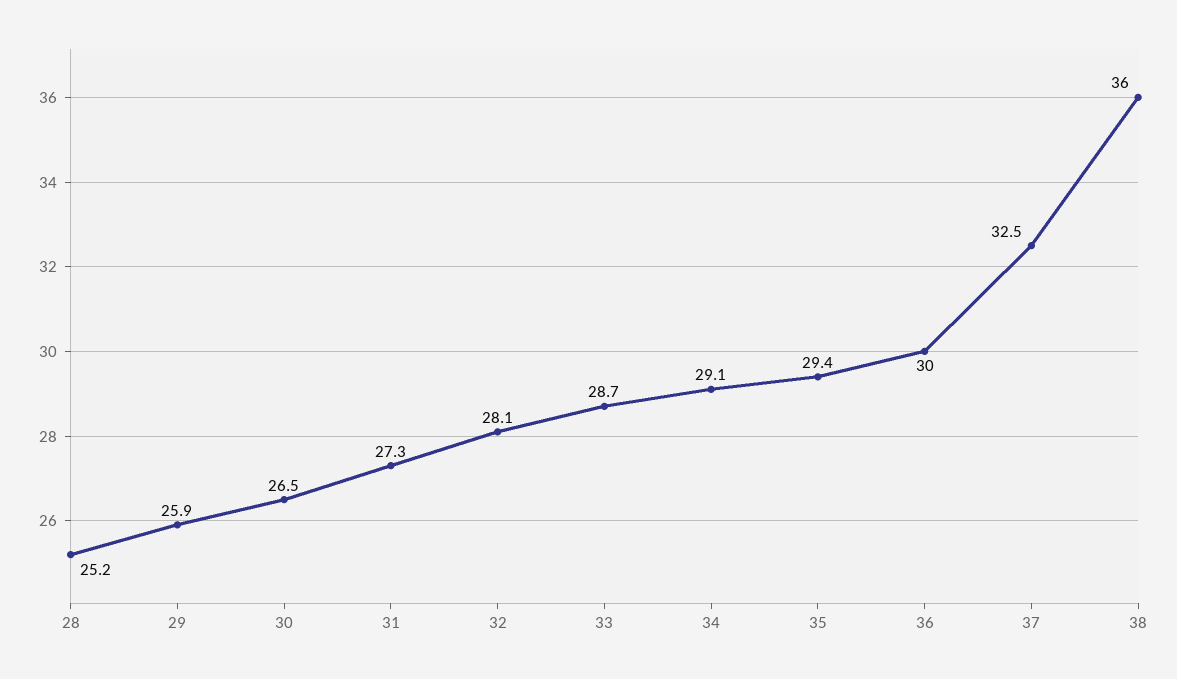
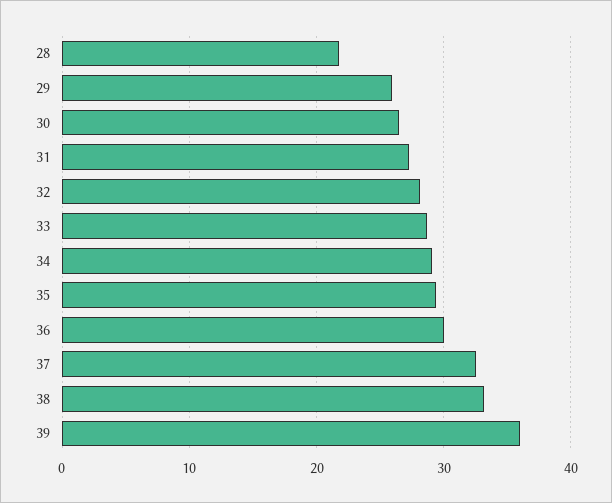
28: 25.2 -> 22
38: 36 -> 33
39: none -> 36

